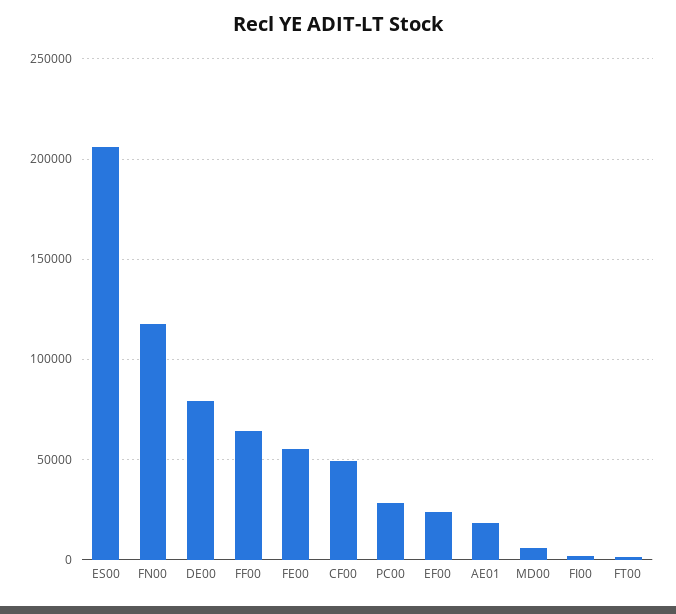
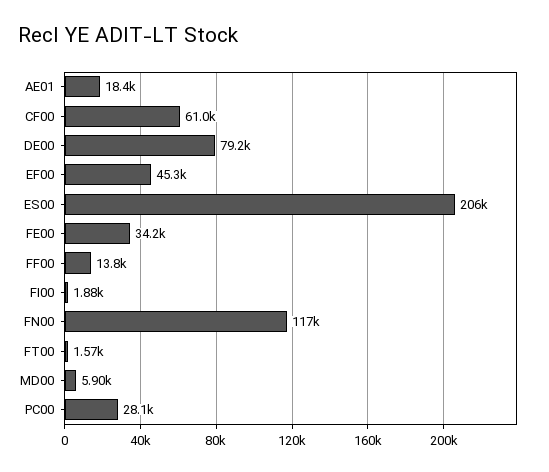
FF00: 65000 -> 13800
FE00: 55000 -> 34200
CF00: 50000 -> 61000
EF00: 25000 -> 45300

